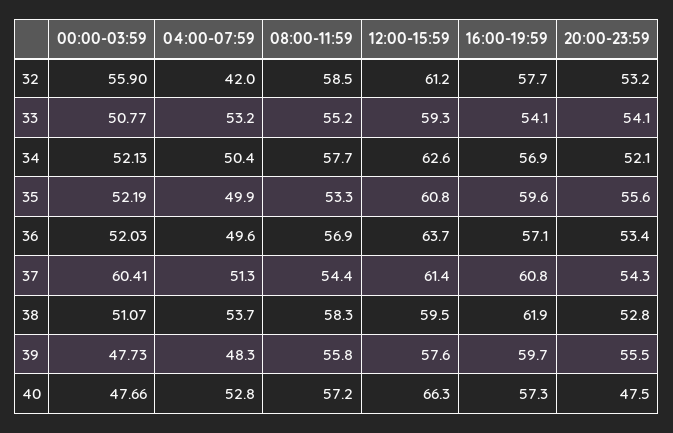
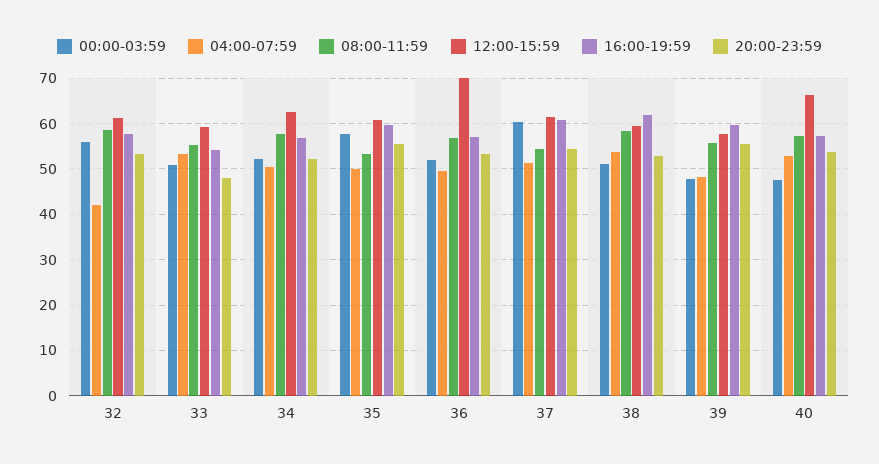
20:00-23:59, 33: 54.1 -> 48
00:00-03:59, 35: 52.19 -> 58
12:00-15:59, 36: 63.7 -> 70
20:00-23:59, 40: 47.5 -> 54

